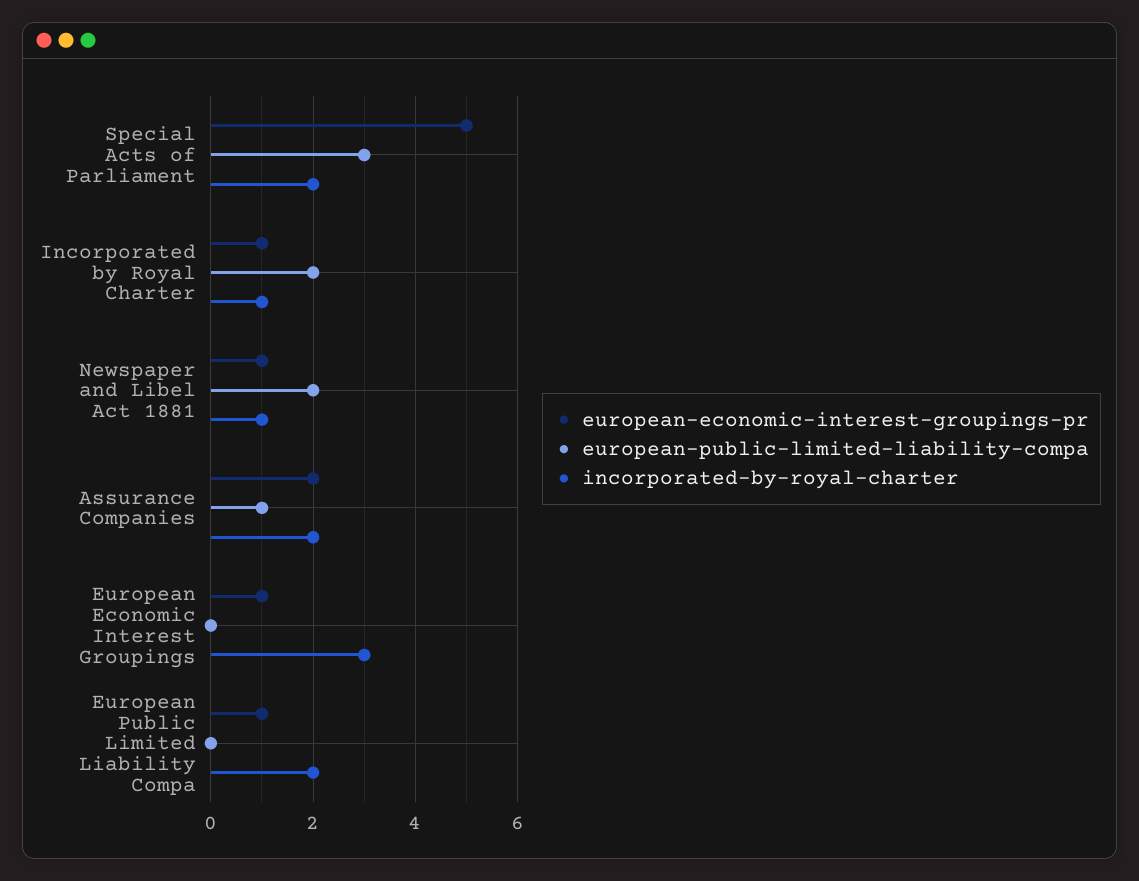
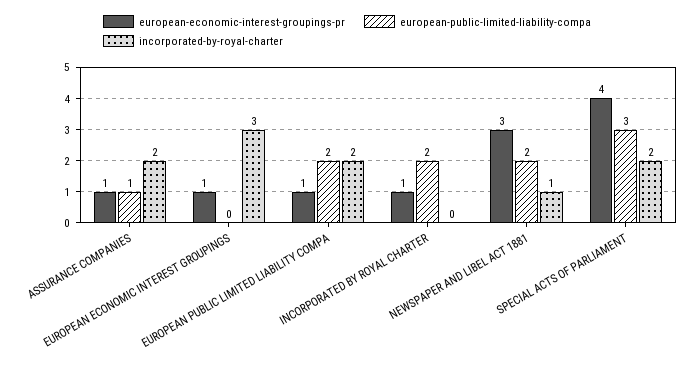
european-economic-interest-groupings-pr, Special Acts of Parliament: 5 -> 4
incorporated-by-royal-charter, Incorporated by Royal Charter: 1 -> 0
european-economic-interest-groupings-pr, Newspaper and Libel Act 1881: 1 -> 3
european-economic-interest-groupings-pr, Assurance Companies: 2 -> 1
european-public-limited-liability-compa, European Public Limited Liability Compa: 0 -> 2

